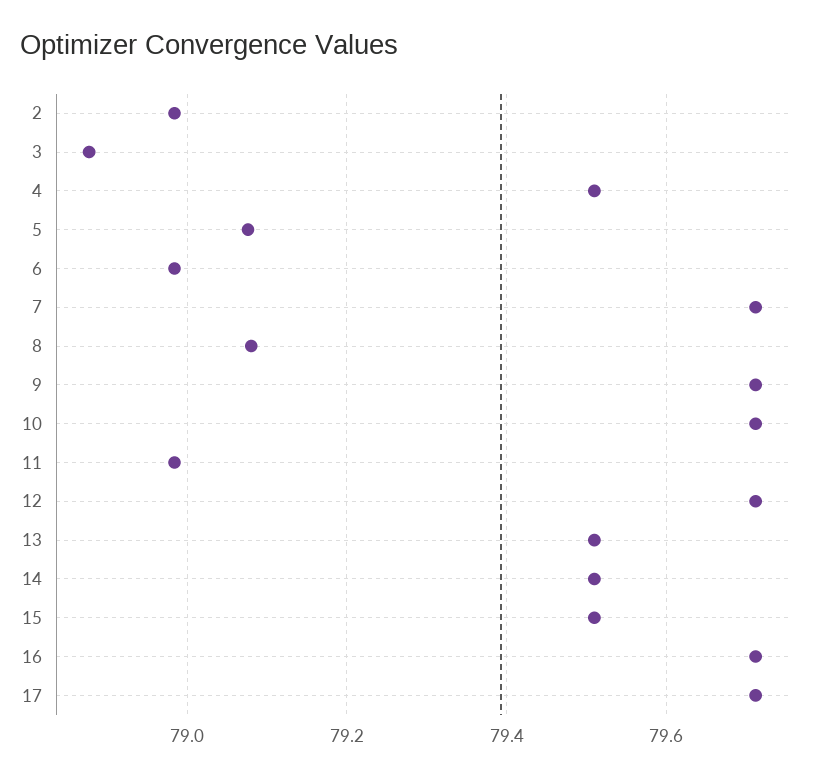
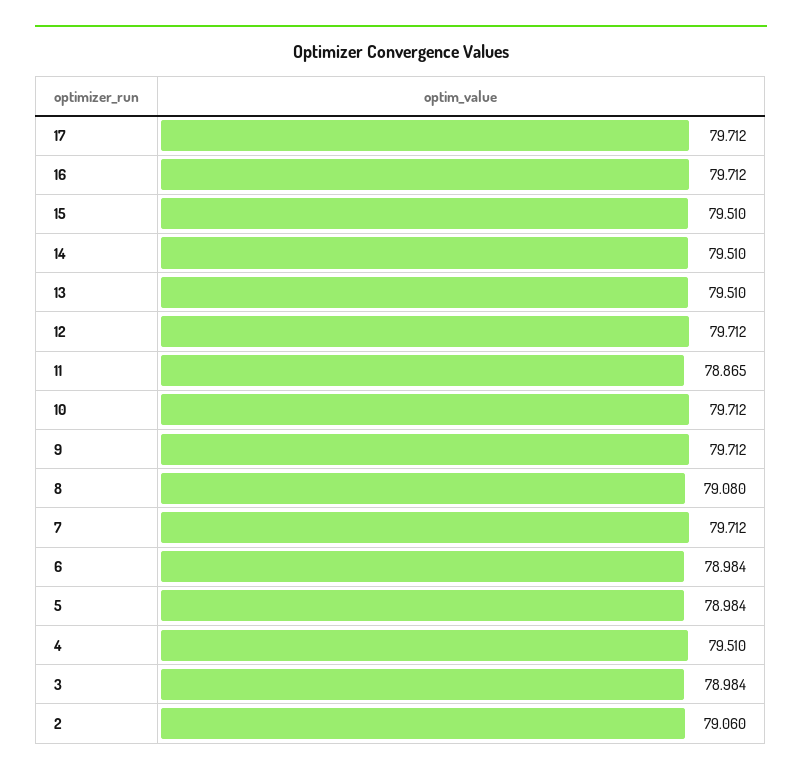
2: 78.98 -> 79.06
3: 78.88 -> 78.984
5: 79.08 -> 78.984
11: 78.98 -> 78.865

